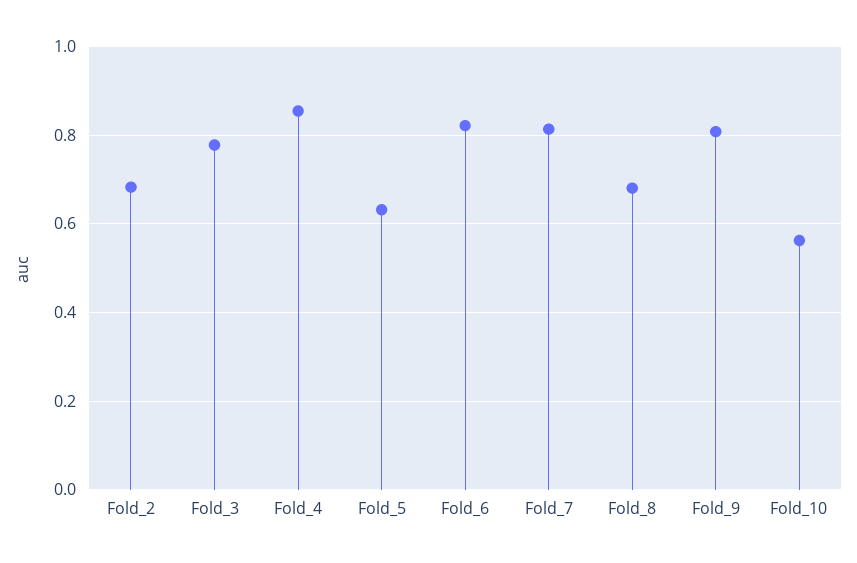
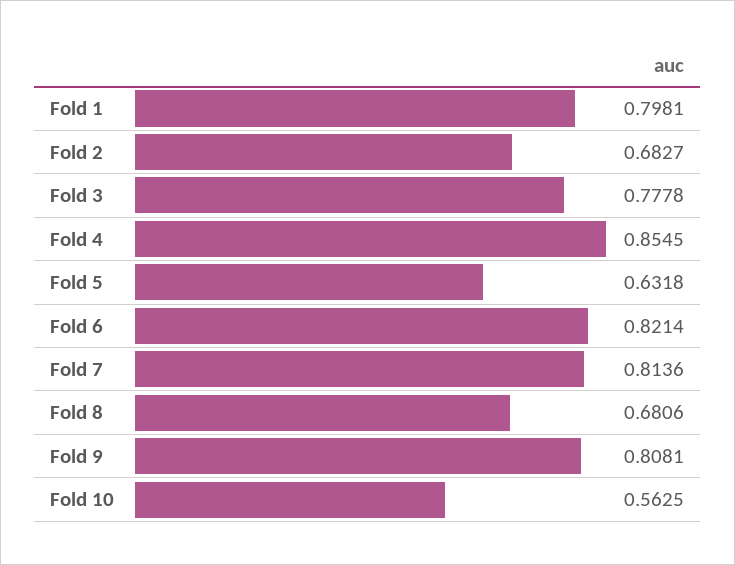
Fold 1: none -> 0.7981

